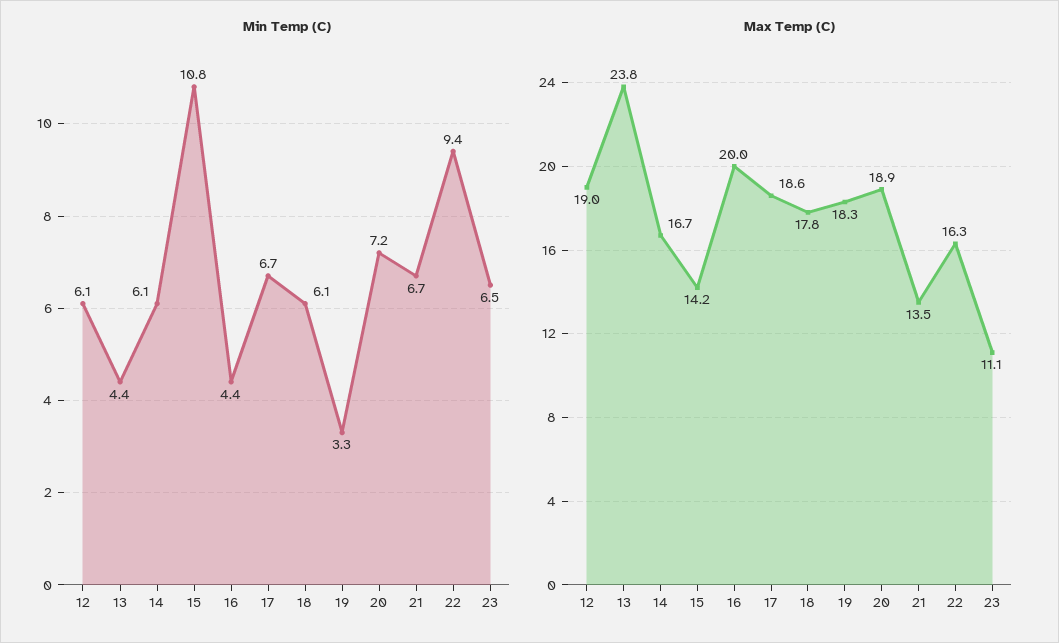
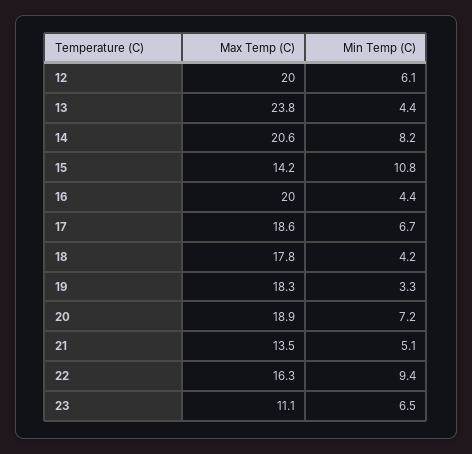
Min Temp (C), 14: 6.1 -> 8.2
Min Temp (C), 18: 6.1 -> 4.2
Min Temp (C), 21: 6.7 -> 5.1
Max Temp (C), 12: 19 -> 20
Max Temp (C), 14: 16.7 -> 20.6

